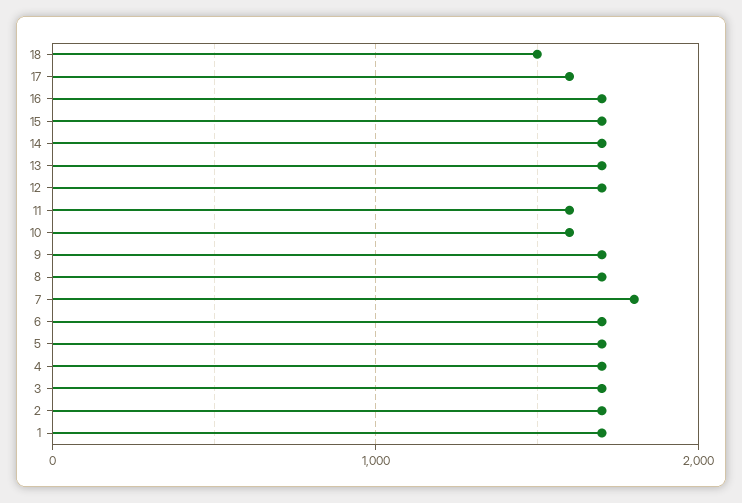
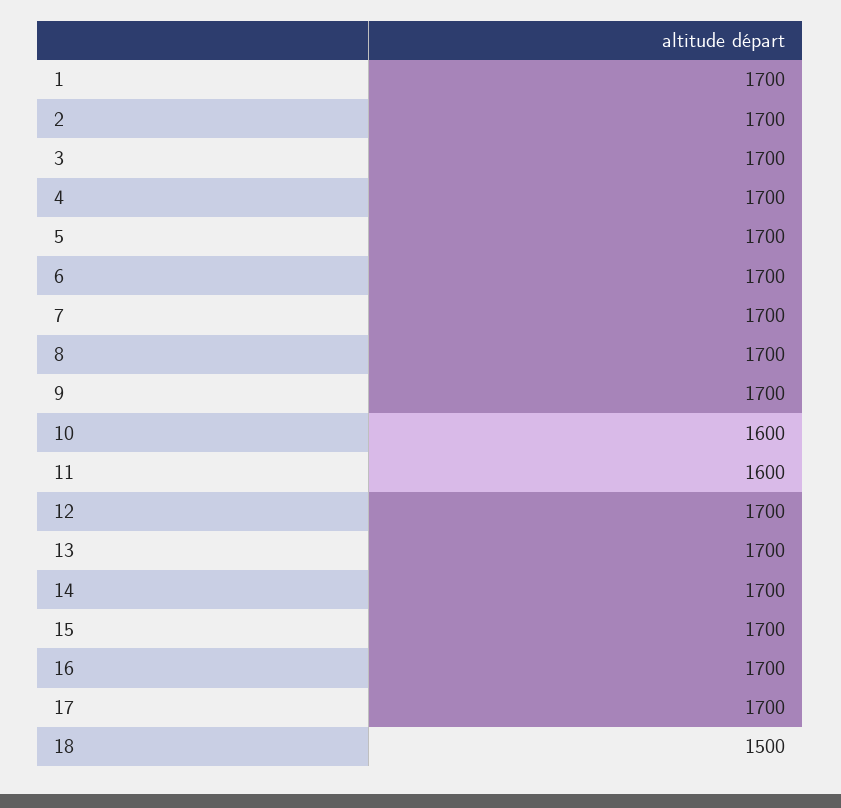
17: 1600 -> 1700
7: 1800 -> 1700

